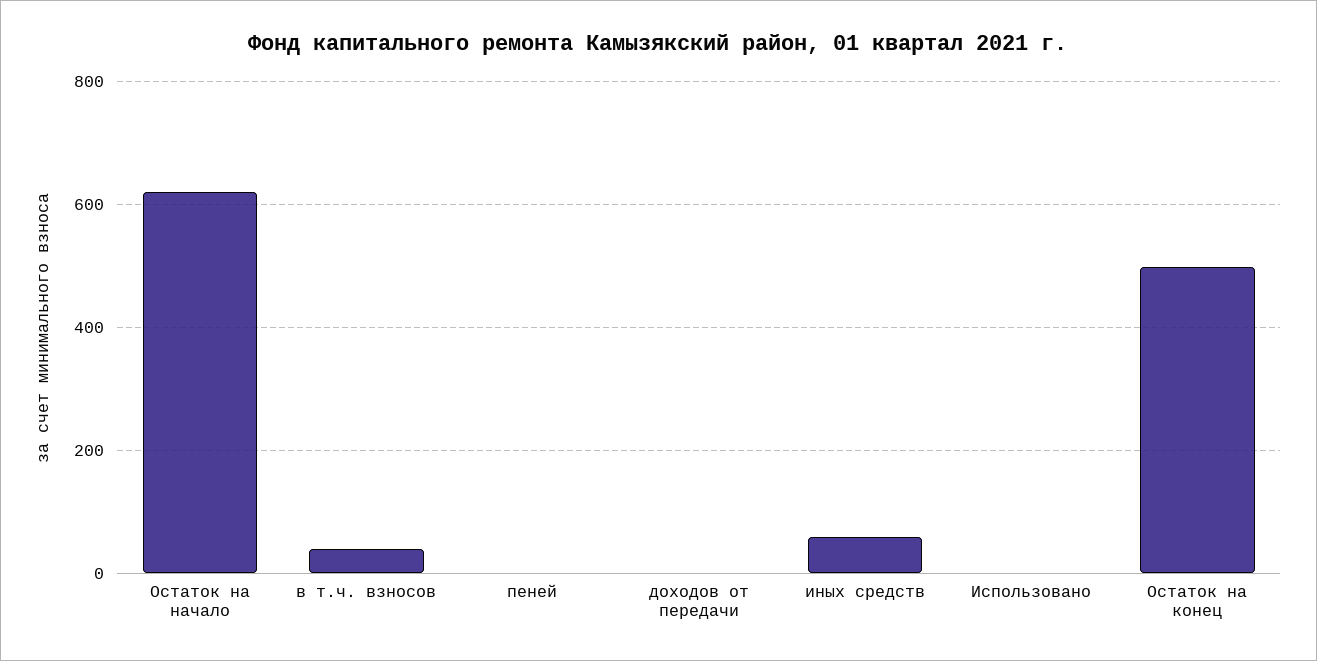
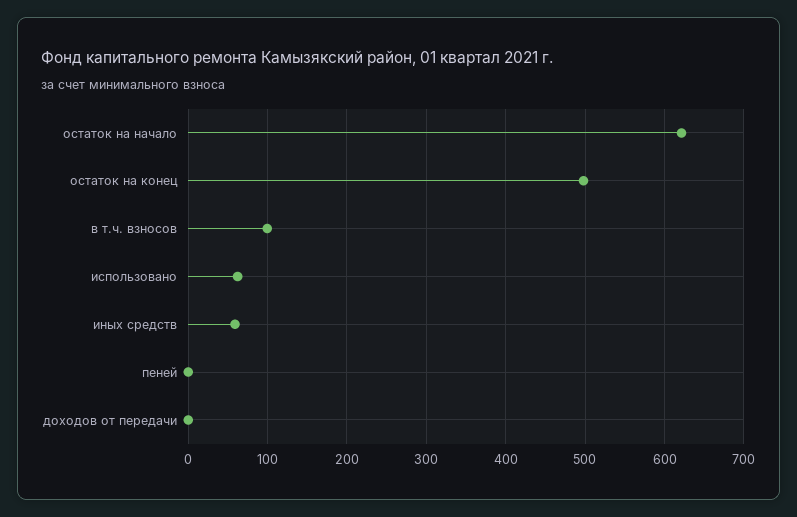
в т.ч. взносов: 40 -> 100
Использовано: 0 -> 60

